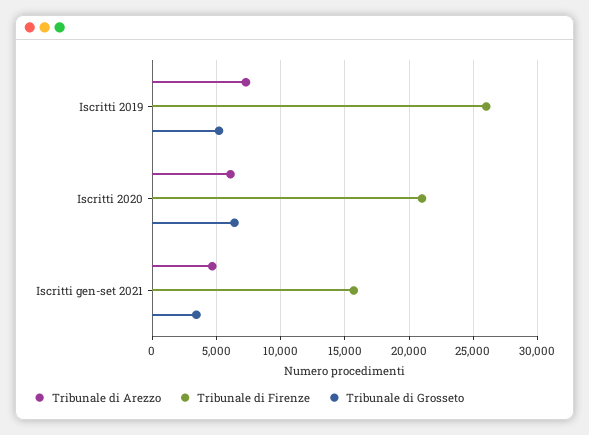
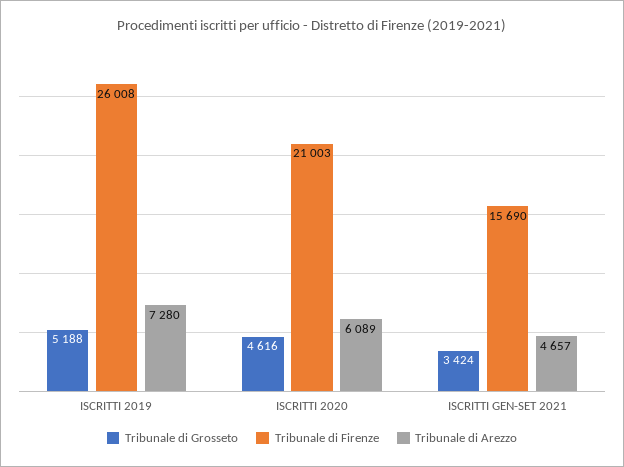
Tribunale di Grosseto, Iscritti 2020: 6500 -> 4616

